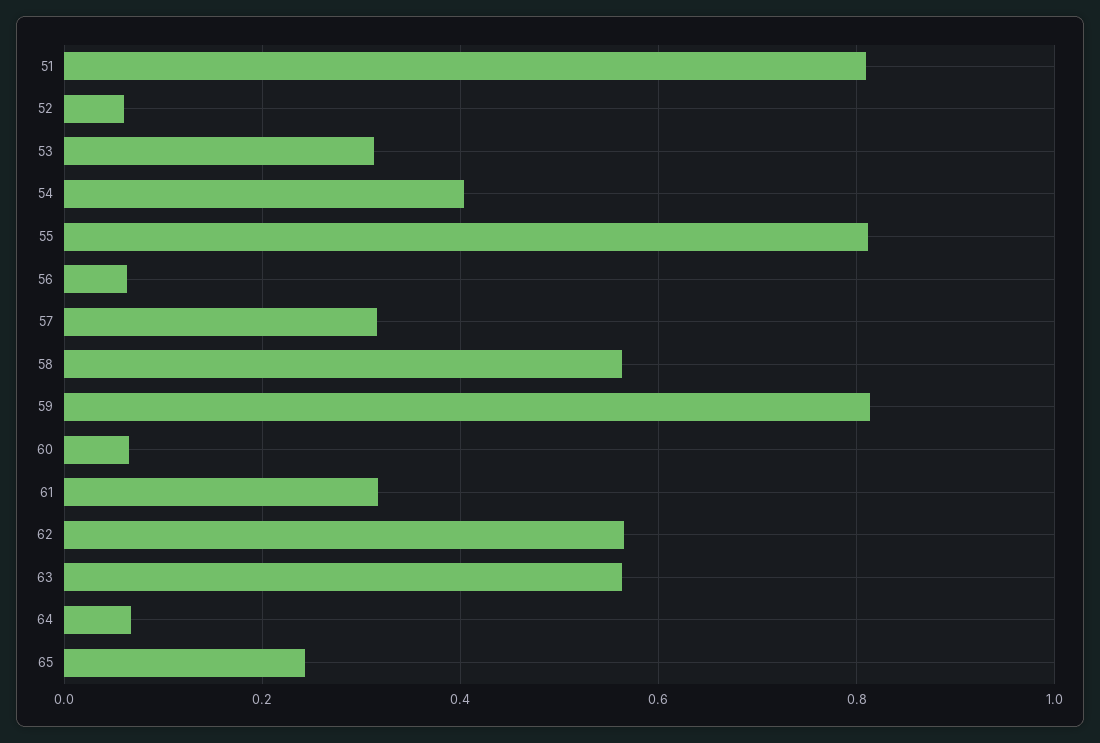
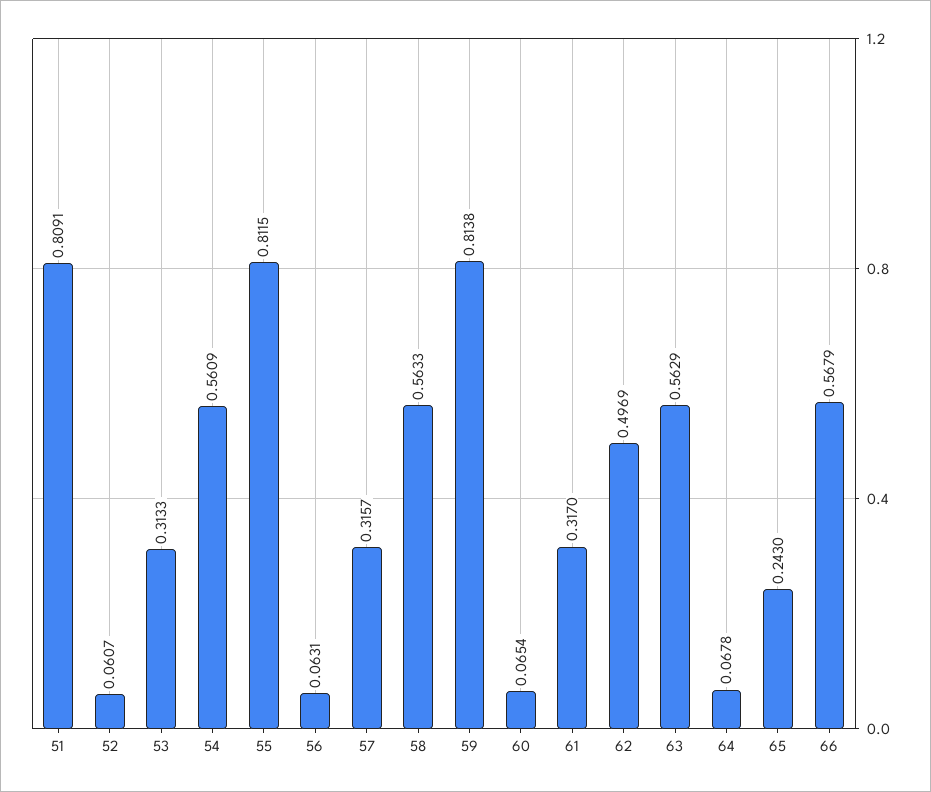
54: 0.4 -> 0.5609
62: 0.56 -> 0.4969
66: none -> 0.5679

